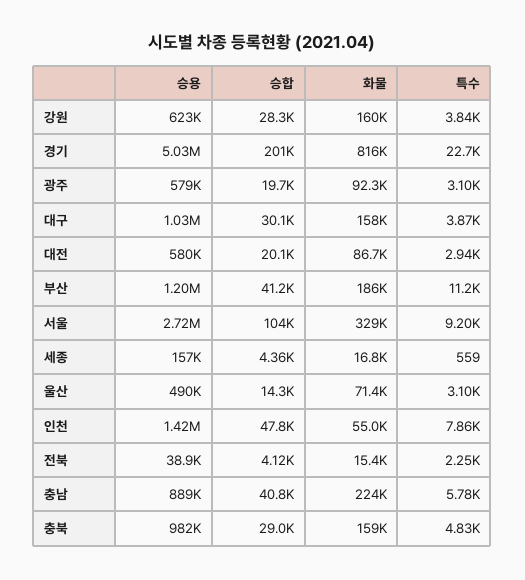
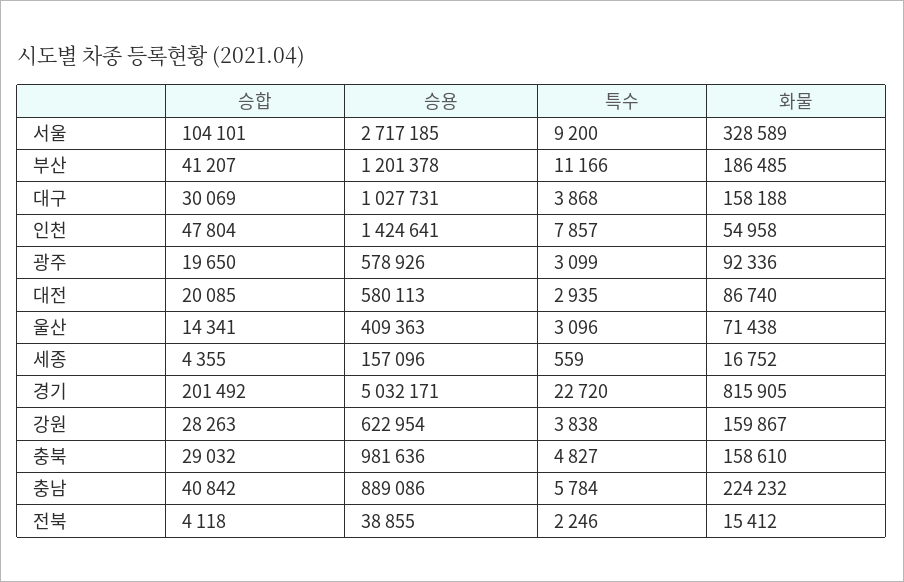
승용, 울산: 490000 -> 409363

